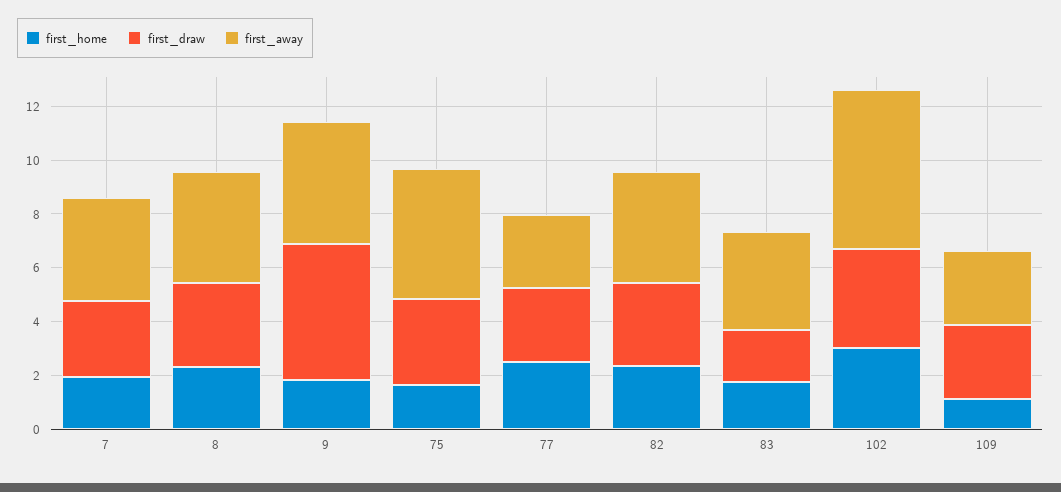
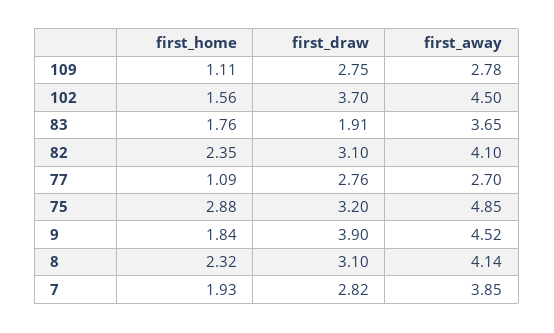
first_draw, 9: 5 -> 3.9
first_home, 75: 1.5 -> 2.88
first_home, 77: 2.5 -> 1.09
first_home, 102: 3 -> 1.56
first_away, 102: 6 -> 4.5

